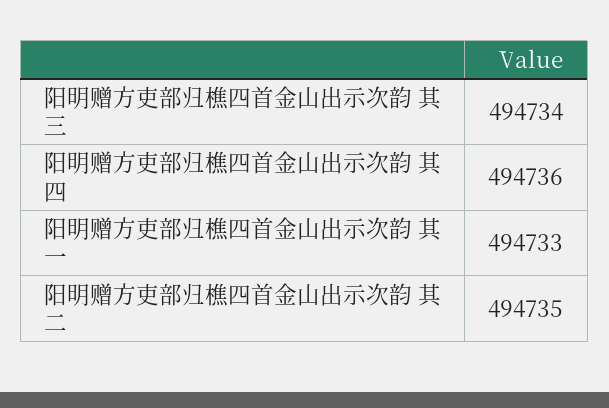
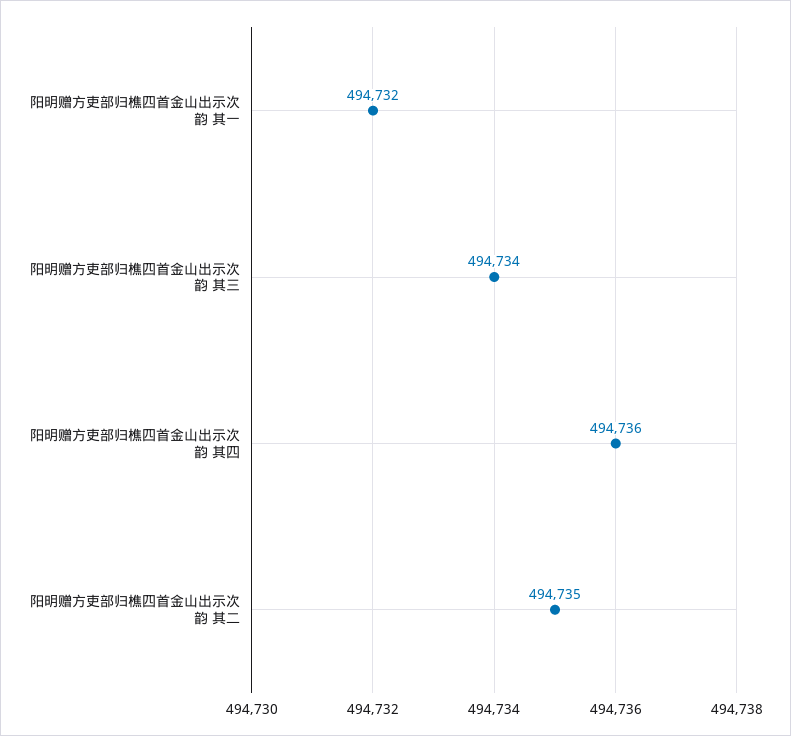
阳明赠方吏部归樵四首金山出示次韵 其一: 494733 -> 494732

